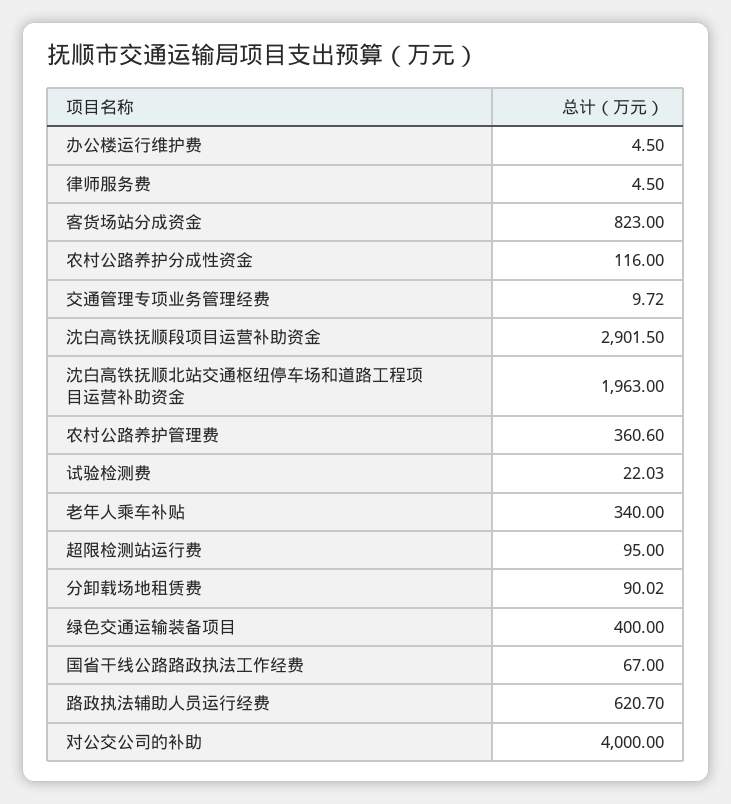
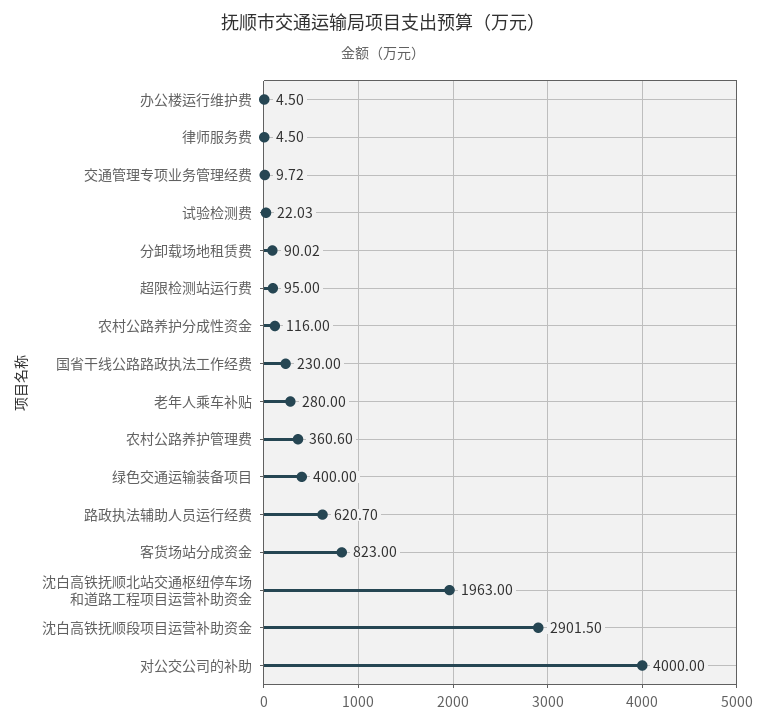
老年人乘车补贴: 340 -> 280
国省干线公路路政执法工作经费: 67 -> 230

